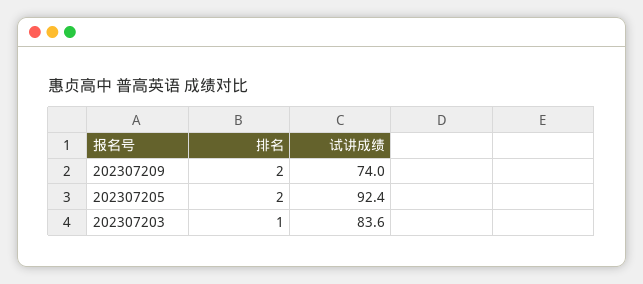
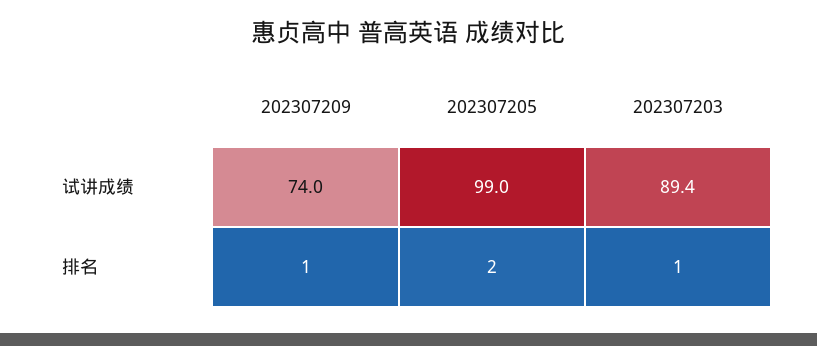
排名, 202307209: 2 -> 1
试讲成绩, 202307205: 92.4 -> 99
试讲成绩, 202307203: 83.6 -> 89.4

